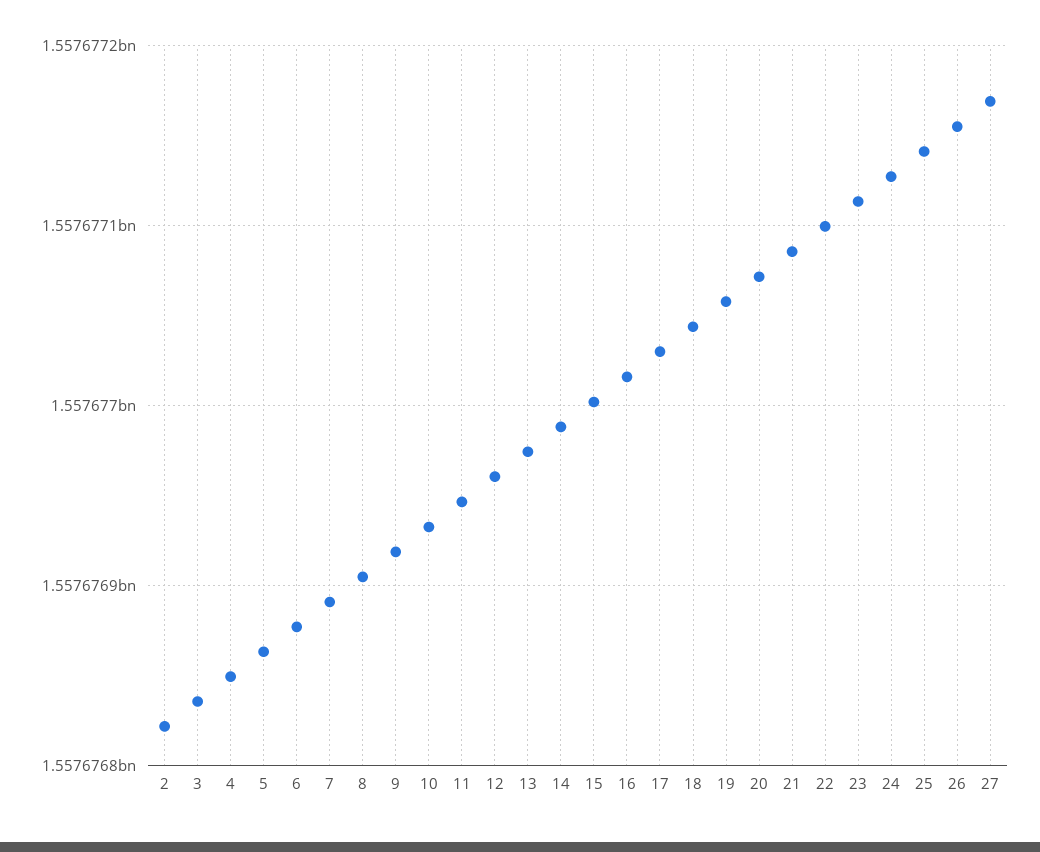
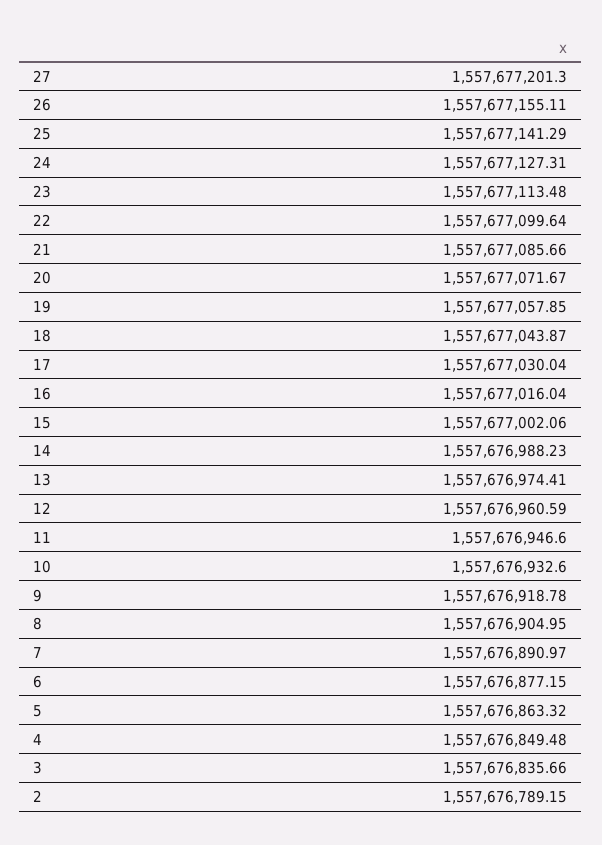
2: 1557676820 -> 1557676789.15
27: 1557677170 -> 1557677201.3

